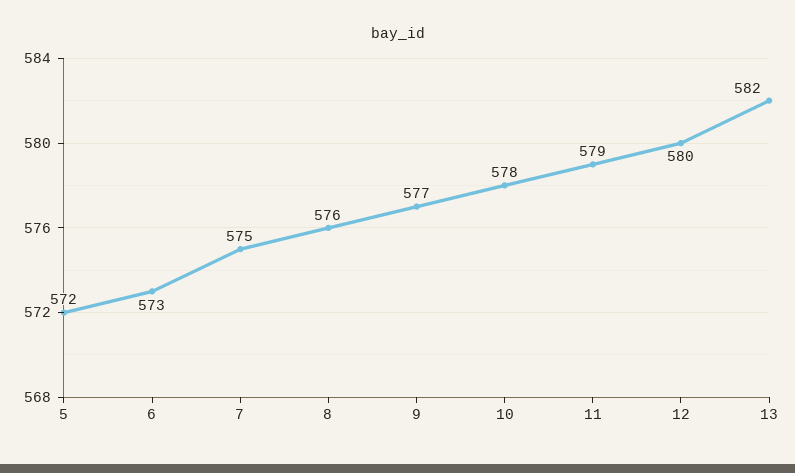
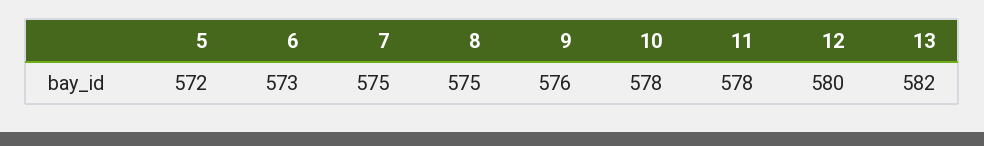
8: 576 -> 575
9: 577 -> 576
11: 579 -> 578

